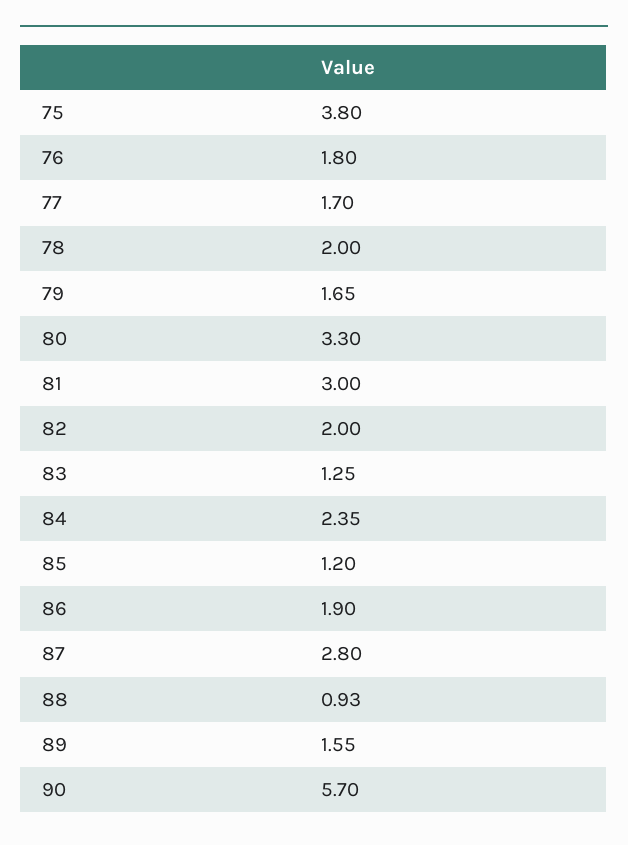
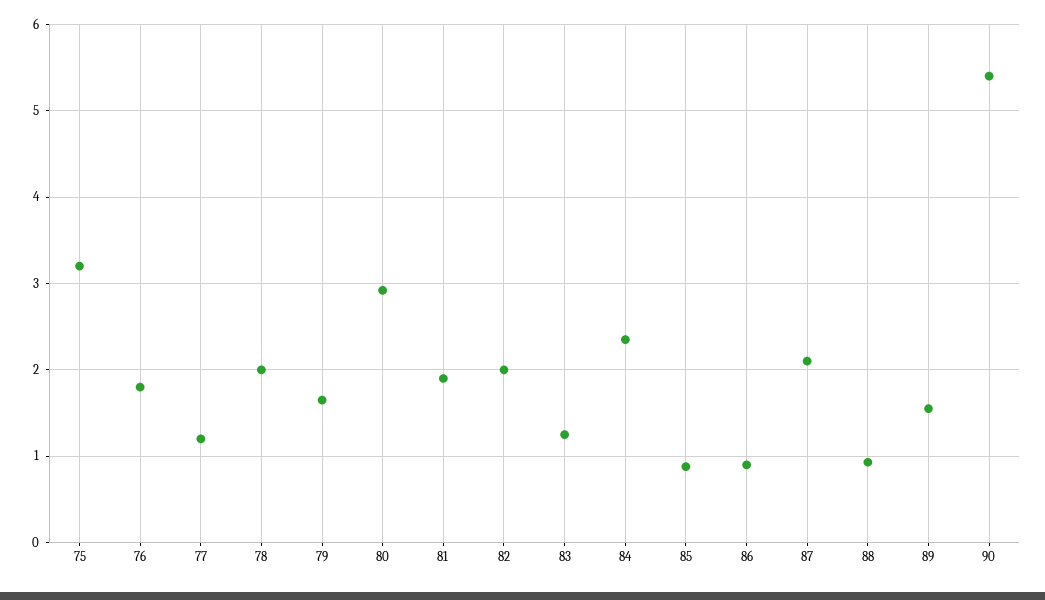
75: 3.8 -> 3.2
77: 1.7 -> 1.2
80: 3.3 -> 2.9
81: 3 -> 1.9
85: 1.2 -> 0.9
86: 1.9 -> 0.9
87: 2.8 -> 2.1
90: 5.7 -> 5.4

